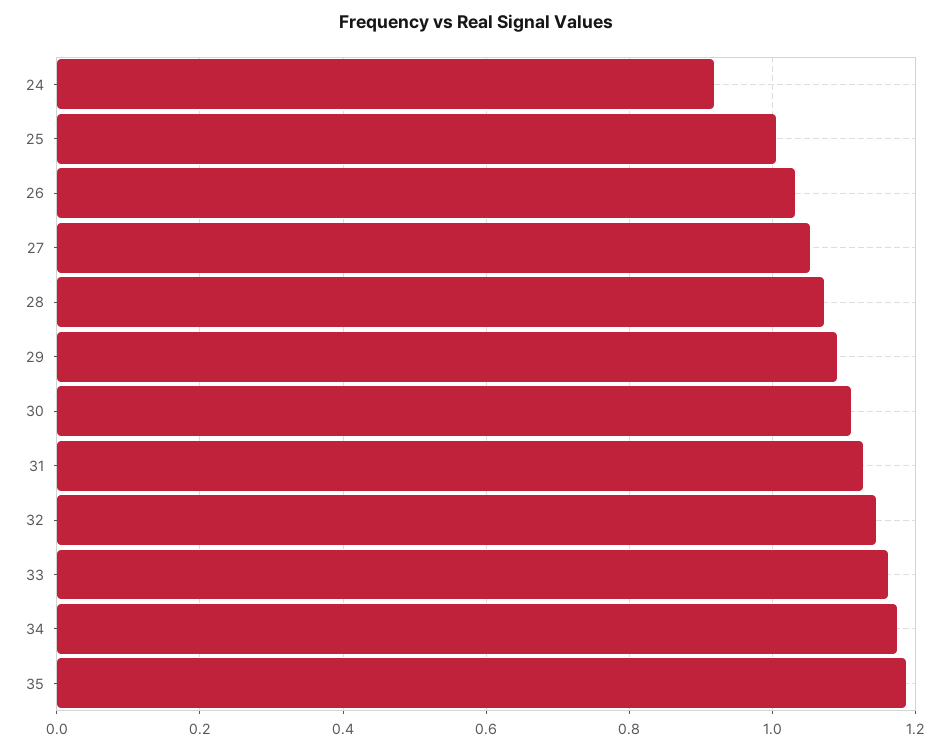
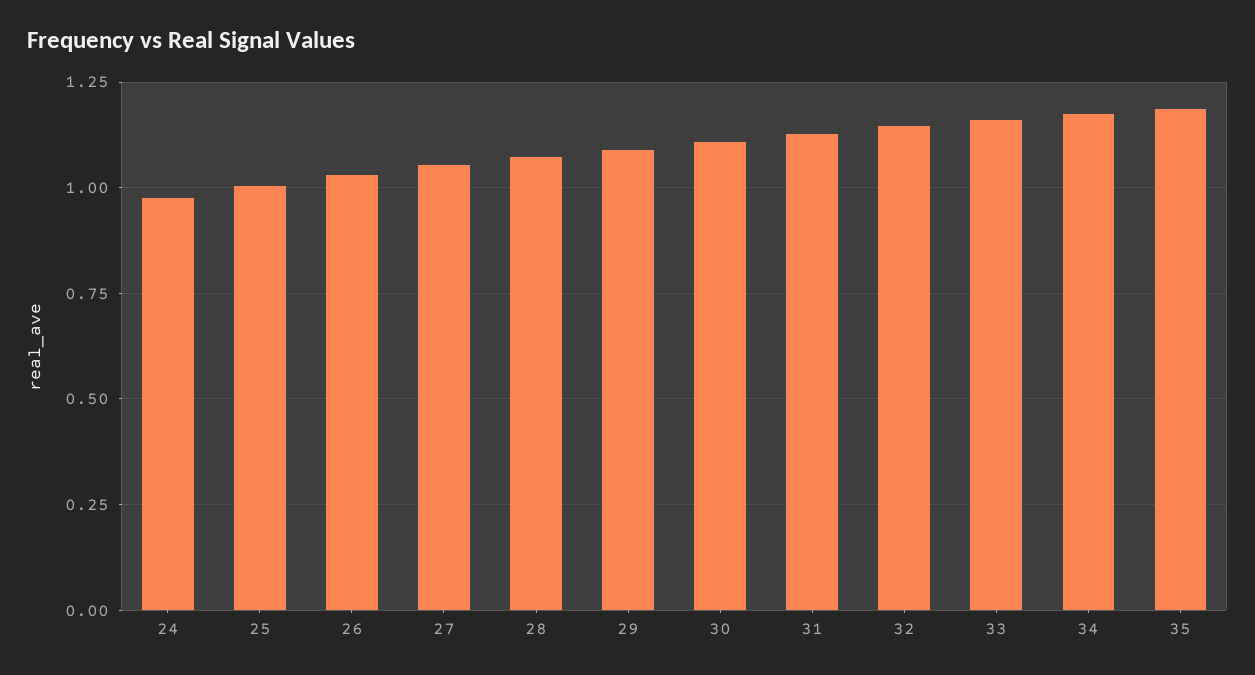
24: 0.92 -> 0.975

